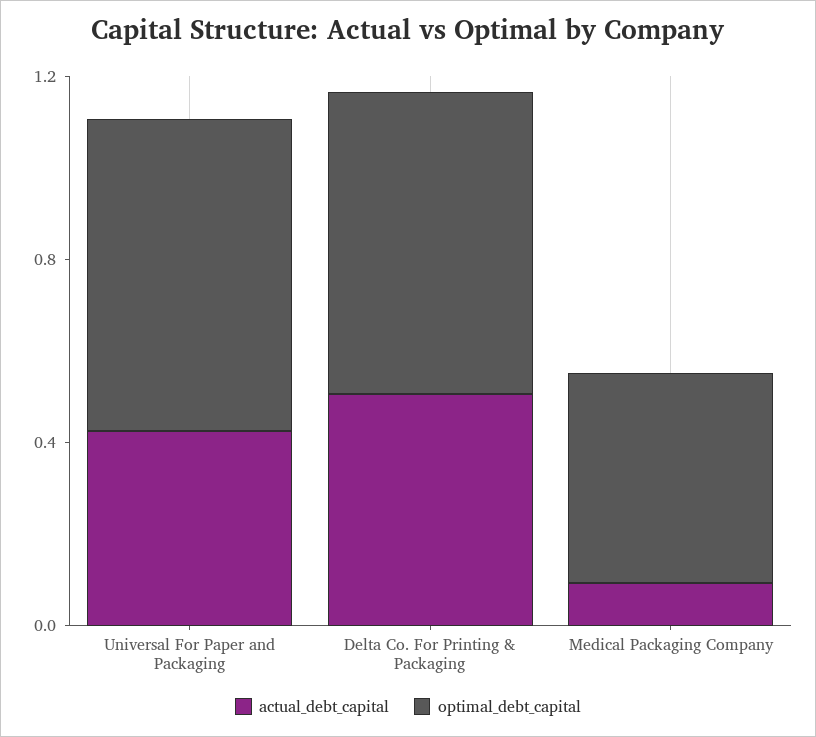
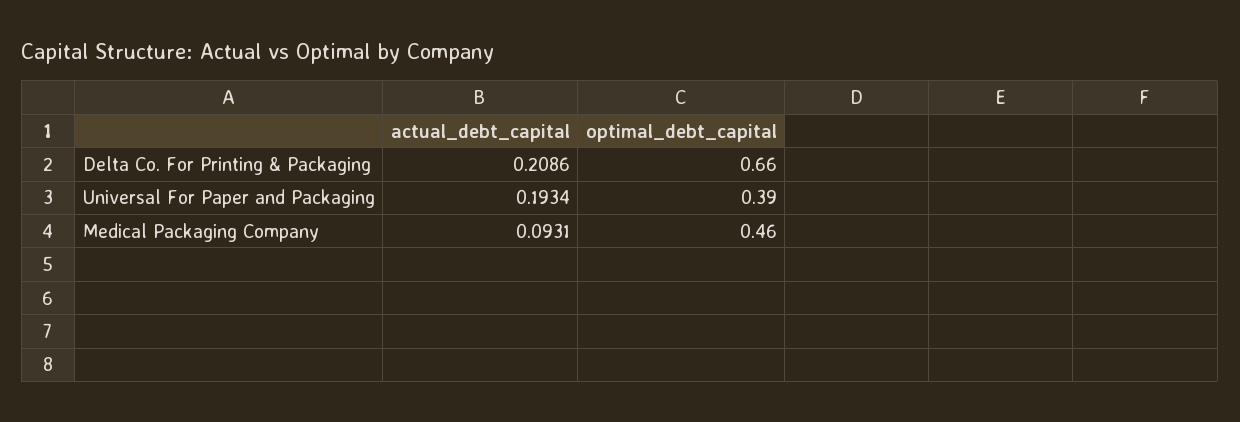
actual_debt_capital, Universal For Paper and Packaging: 0.4 -> 0.1934
optimal_debt_capital, Universal For Paper and Packaging: 0.7 -> 0.39
actual_debt_capital, Delta Co. For Printing & Packaging: 0.5 -> 0.2086

